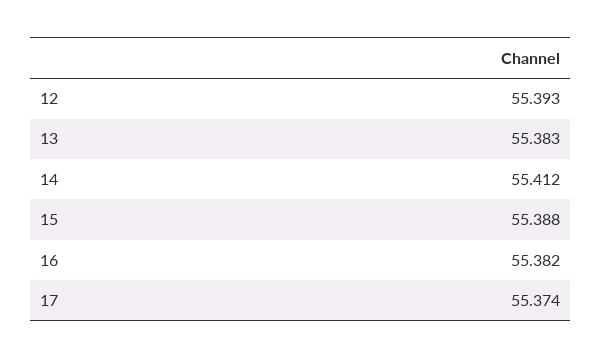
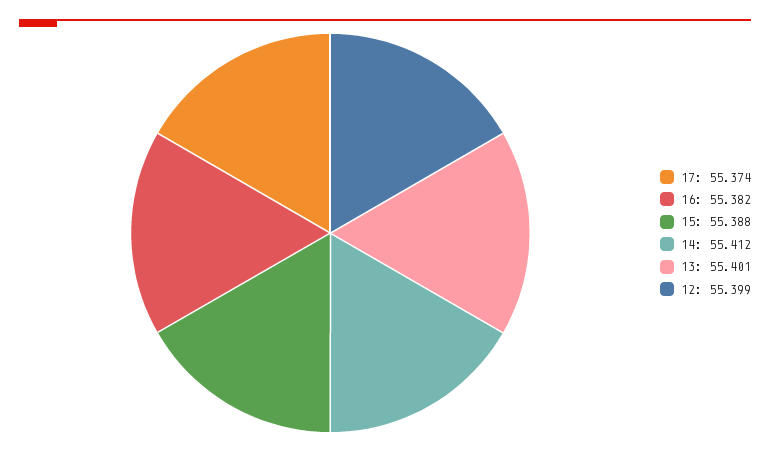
12: 55.393 -> 55.399
13: 55.383 -> 55.401

